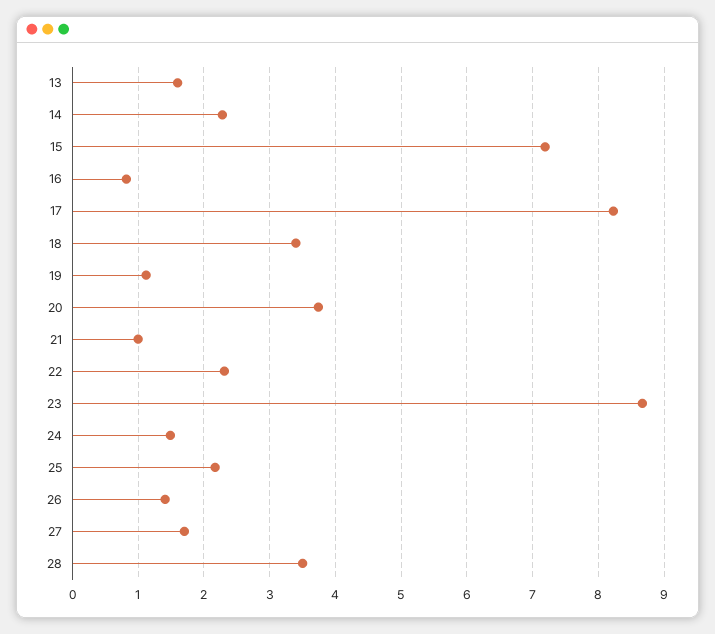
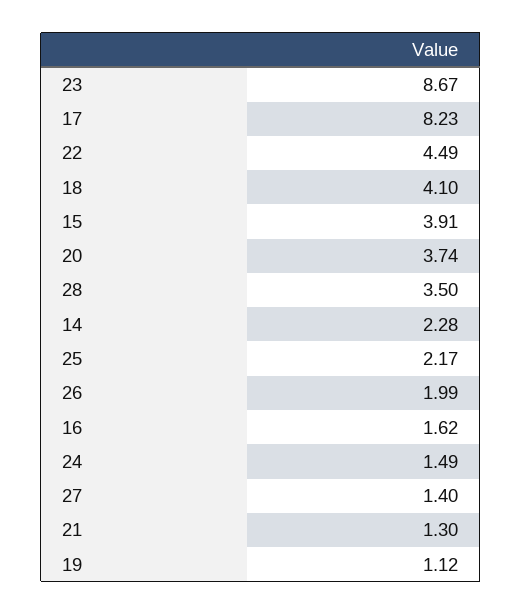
13: 1.6 -> none
15: 7.2 -> 3.91
16: 0.8 -> 1.62
18: 3.4 -> 4.1
21: 1 -> 1.3
22: 2.3 -> 4.49
26: 1.4 -> 1.99
27: 1.7 -> 1.4

